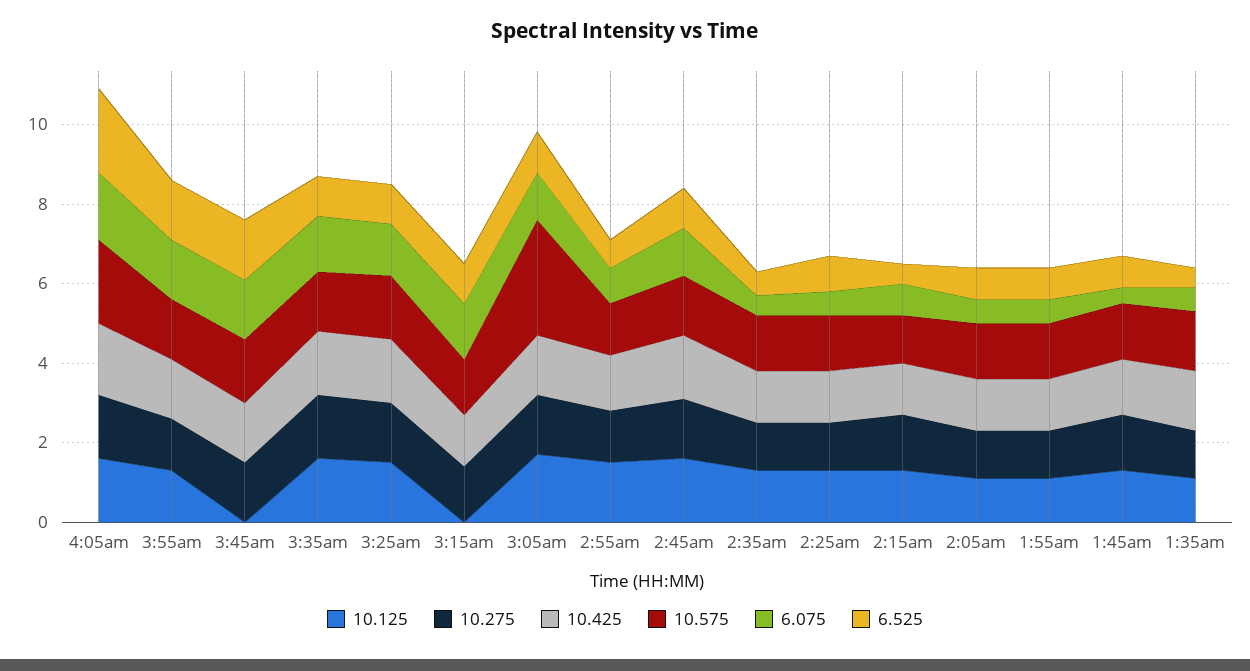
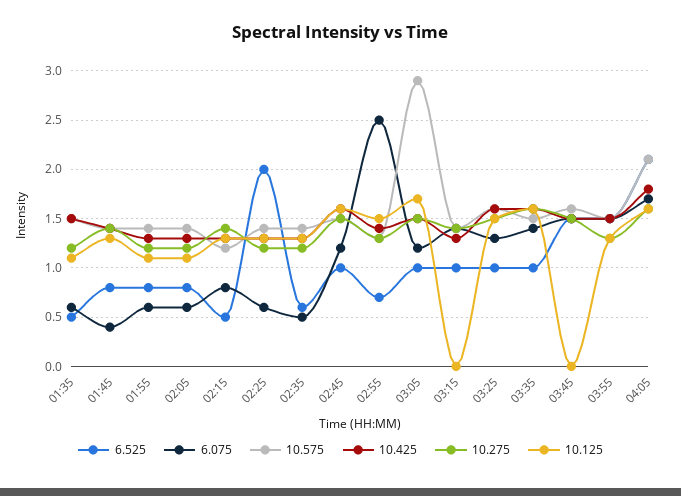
6.075, 2:55am: 1 -> 2.5
6.525, 2:25am: 1 -> 2

